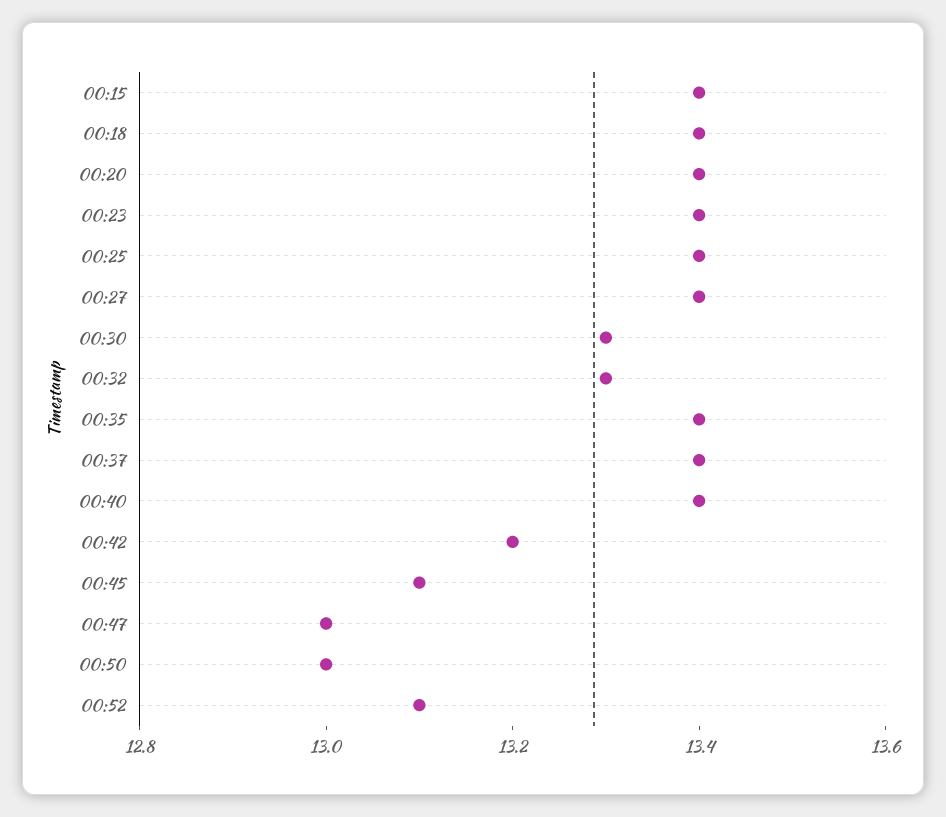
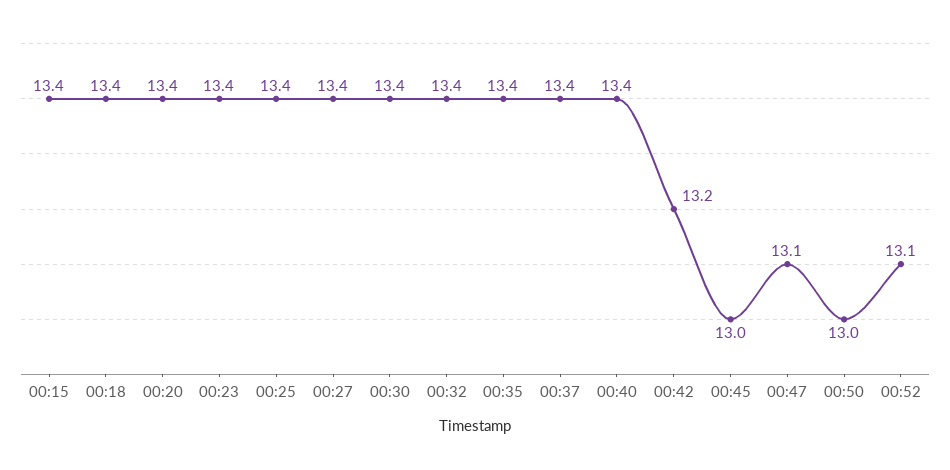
00:30: 13.3 -> 13.4
00:32: 13.3 -> 13.4
00:45: 13.1 -> 13
00:47: 13 -> 13.1

